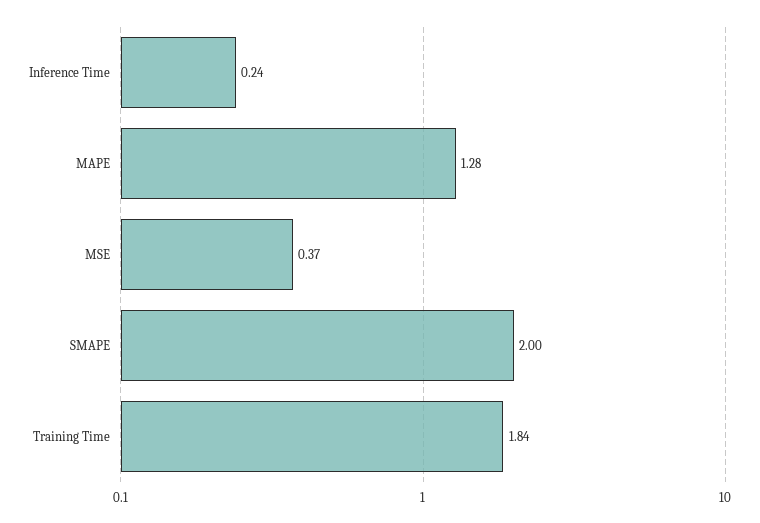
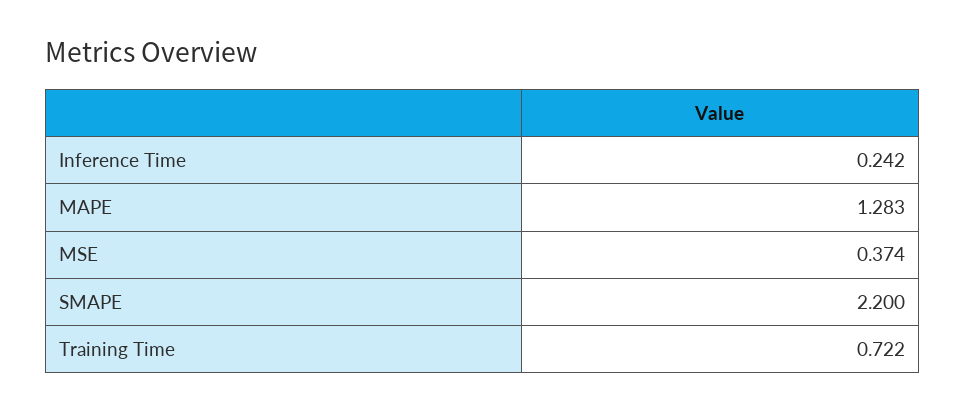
SMAPE: 2 -> 2.2
Training Time: 1.84 -> 0.722

